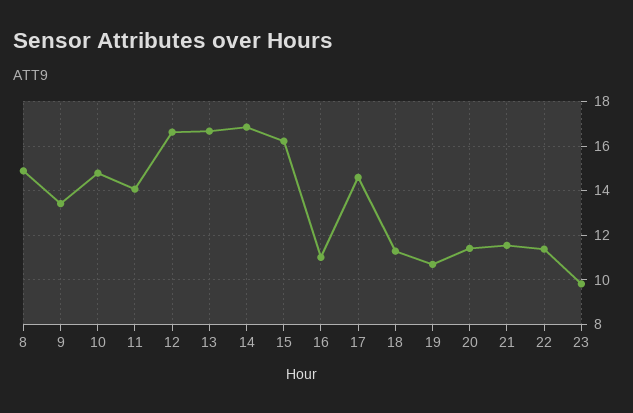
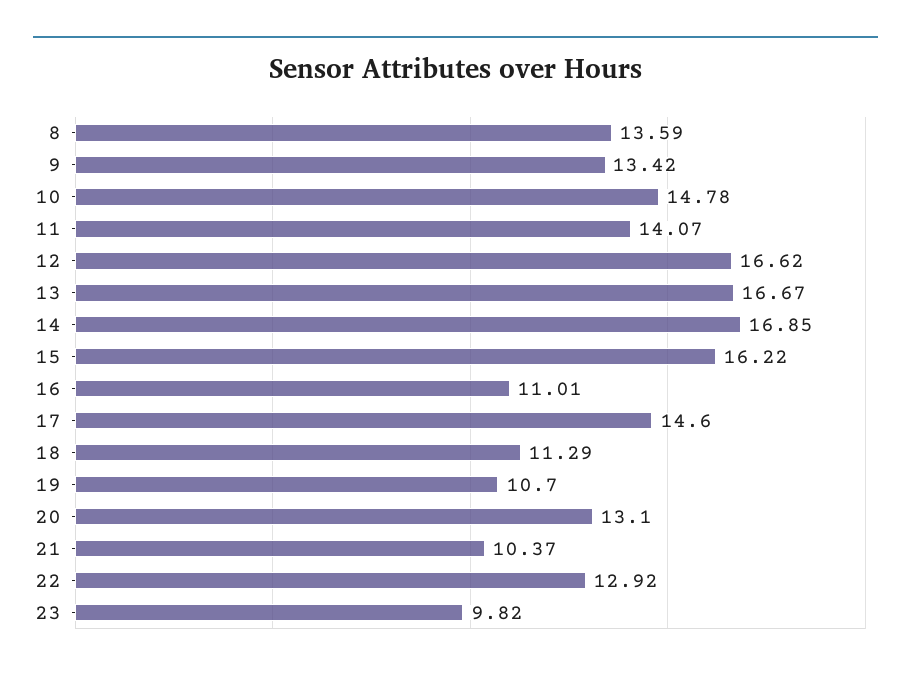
8: 15 -> 13.59
20: 11.5 -> 13.1
21: 11.5 -> 10.37
22: 11.5 -> 12.92

